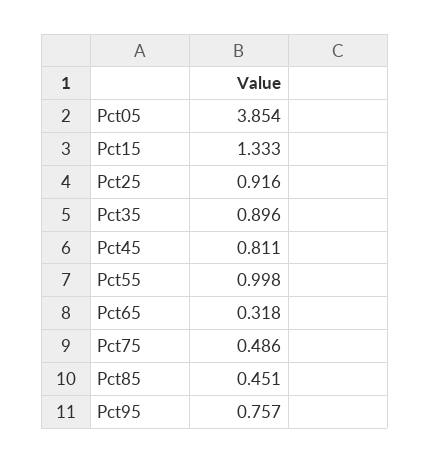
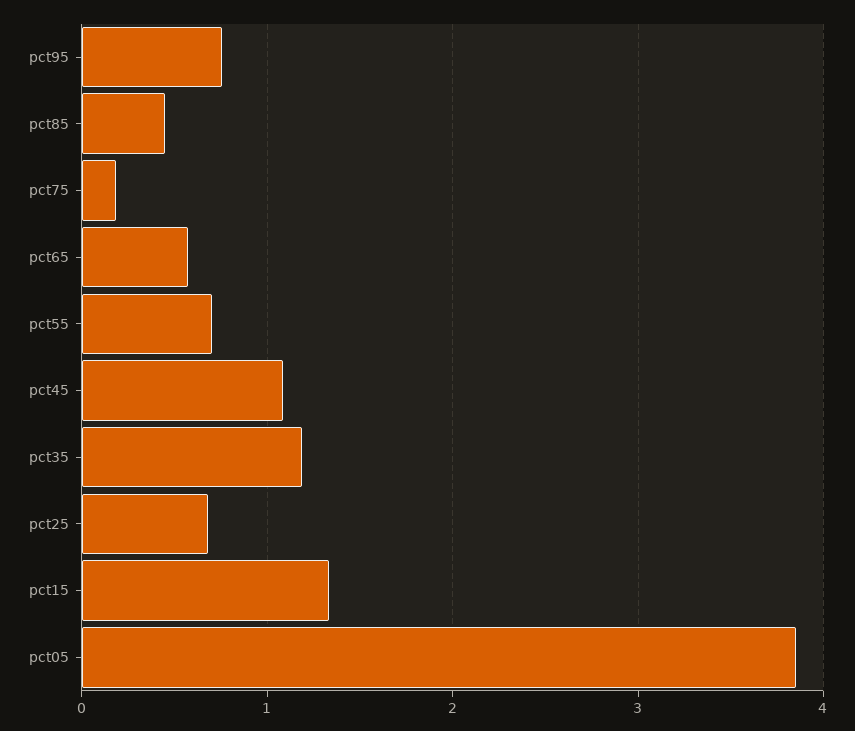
Pct25: 0.916 -> 0.7
Pct35: 0.896 -> 1.2
Pct45: 0.811 -> 1.1
Pct55: 0.998 -> 0.7
Pct65: 0.318 -> 0.6
Pct75: 0.486 -> 0.2

